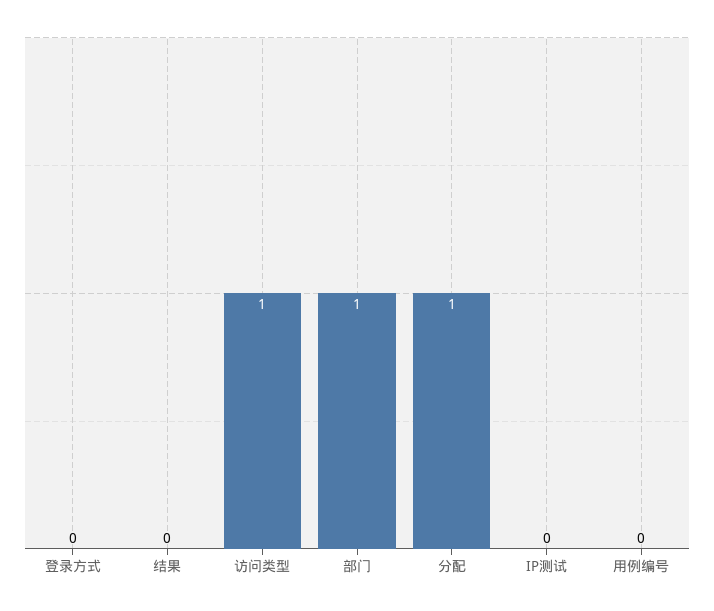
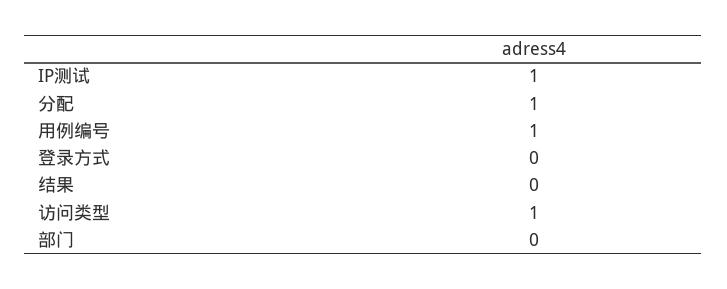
部门: 1 -> 0
IP测试: 0 -> 1
用例编号: 0 -> 1

